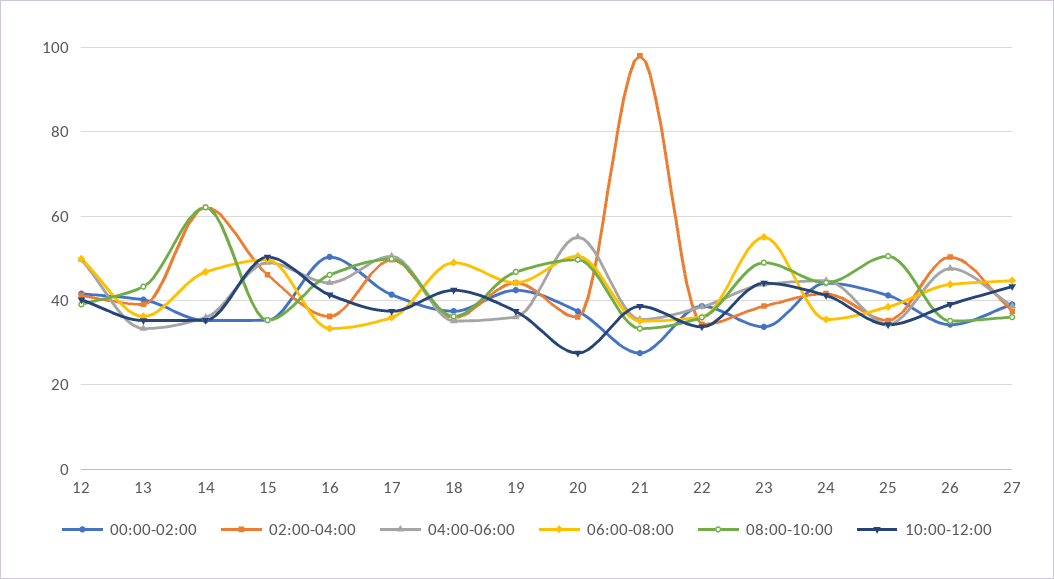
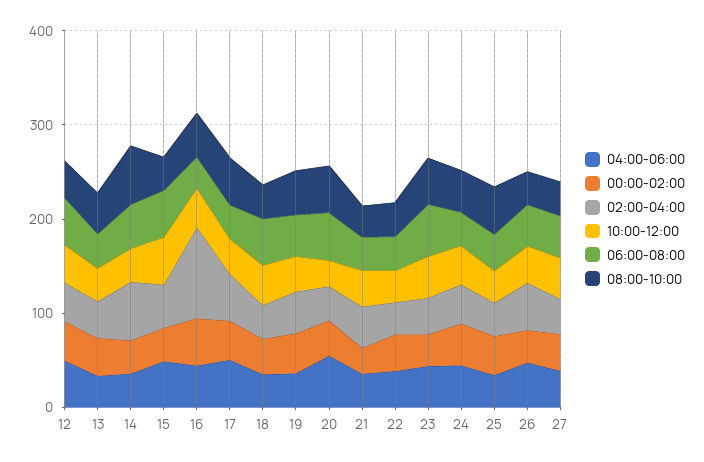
02:00-04:00, 16: 36 -> 100
02:00-04:00, 21: 98 -> 40

